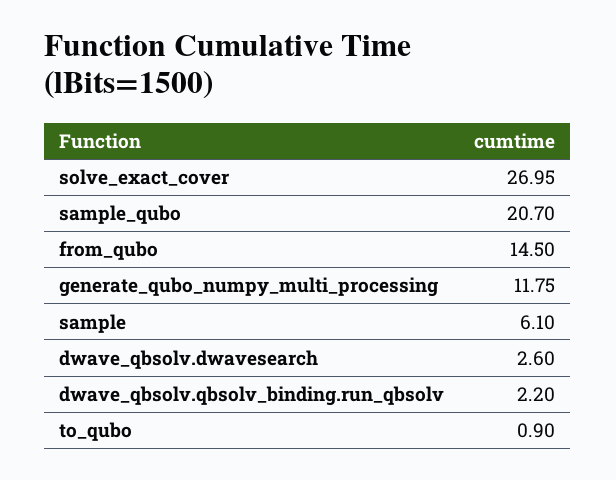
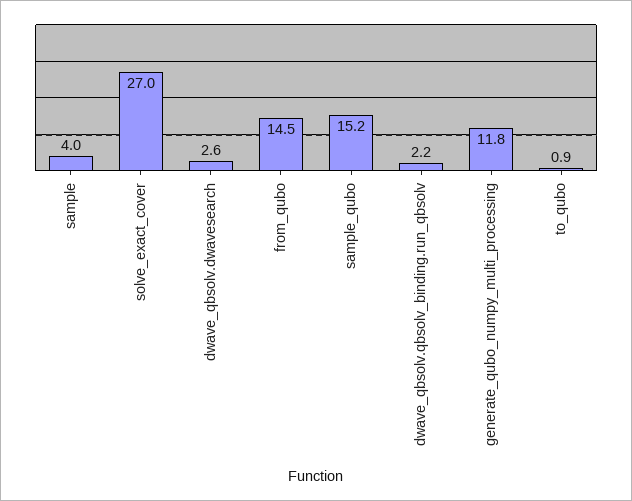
sample_qubo: 20.7 -> 15.2
sample: 6.1 -> 4

